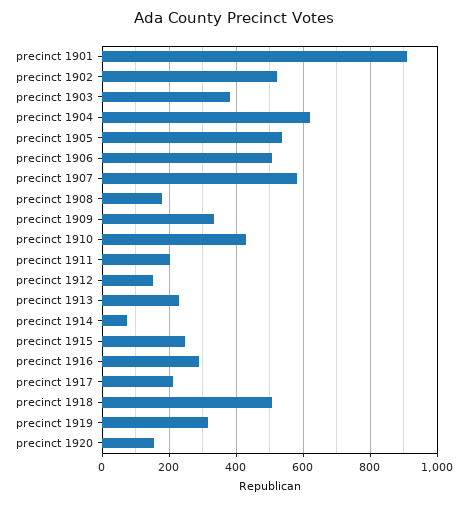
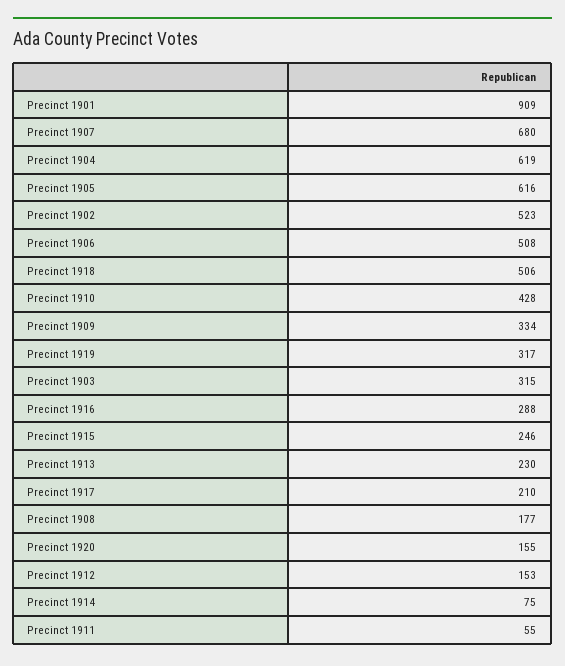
precinct 1903: 380 -> 315
precinct 1905: 540 -> 616
precinct 1907: 580 -> 680
precinct 1911: 200 -> 55

